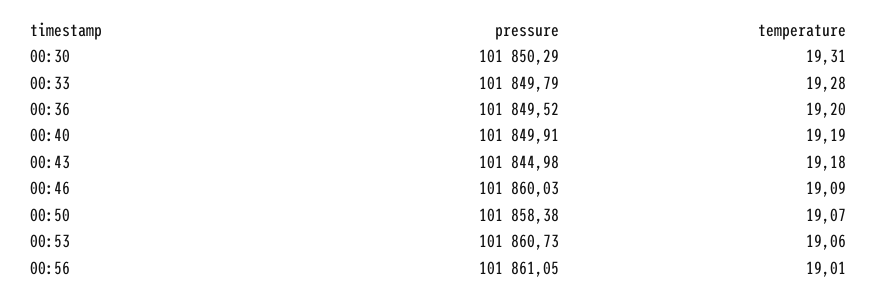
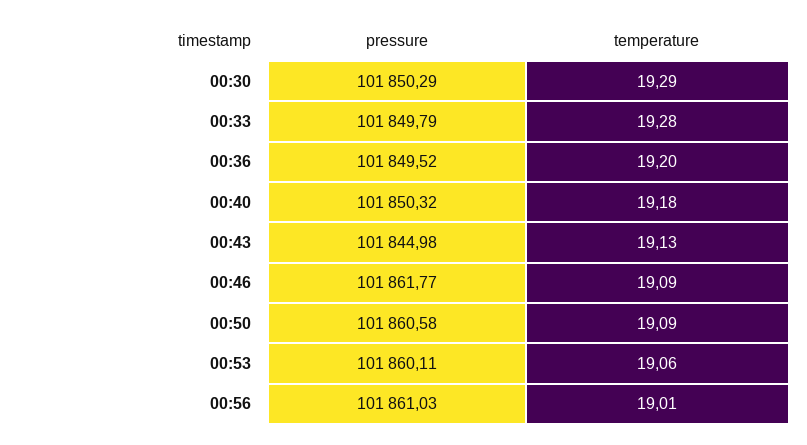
temperature, 00:30: 19.31 -> 19.29
pressure, 00:40: 101849.91 -> 101850.32
temperature, 00:40: 19.19 -> 19.18
temperature, 00:43: 19.18 -> 19.13
pressure, 00:46: 101860.03 -> 101861.77
pressure, 00:50: 101858.38 -> 101860.58
temperature, 00:50: 19.07 -> 19.09
pressure, 00:53: 101860.73 -> 101860.11
pressure, 00:56: 101861.05 -> 101861.03

